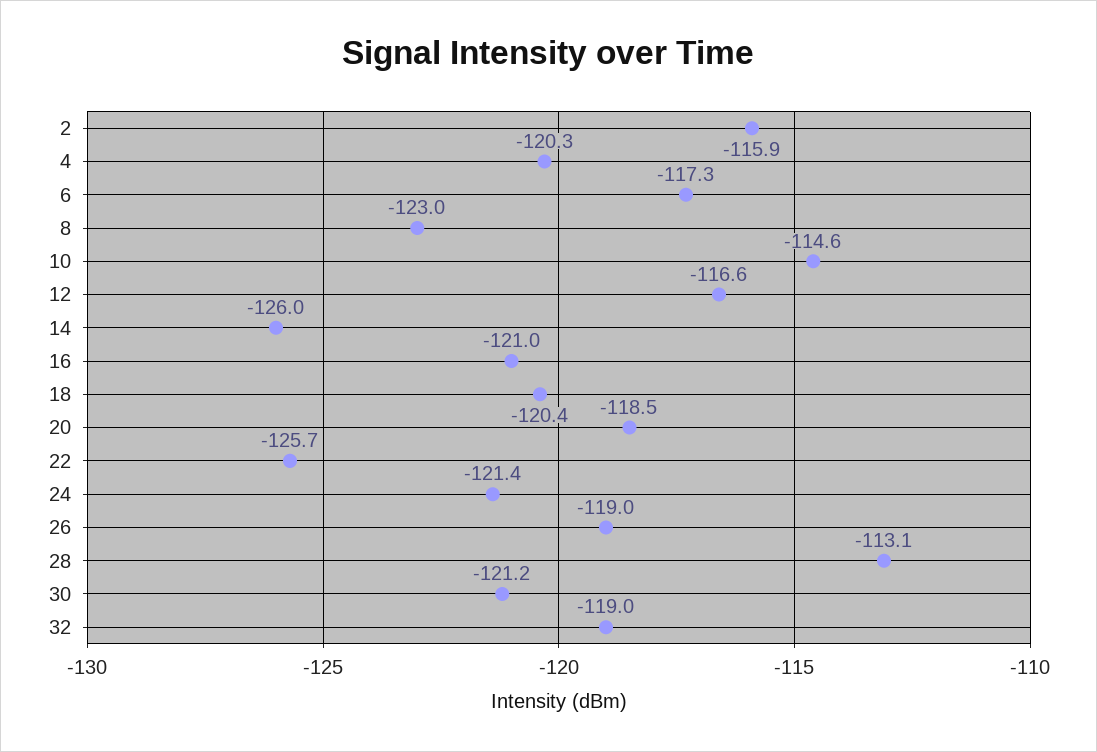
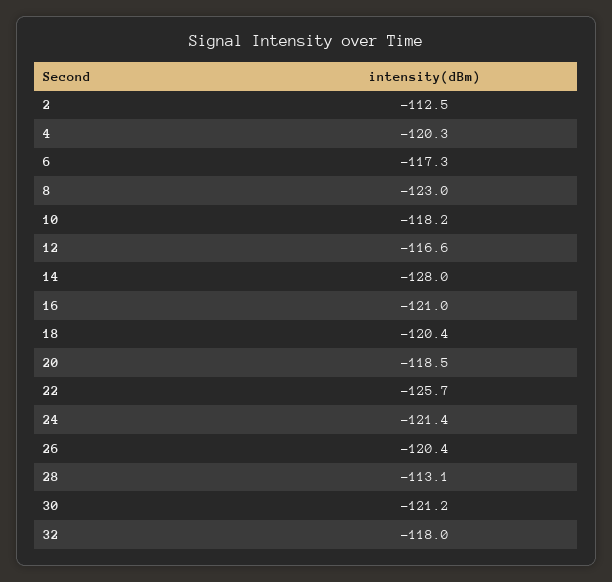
2: -115.9 -> -112.5
10: -114.6 -> -118.2
14: -126 -> -128
26: -119 -> -120.4
32: -119 -> -118

